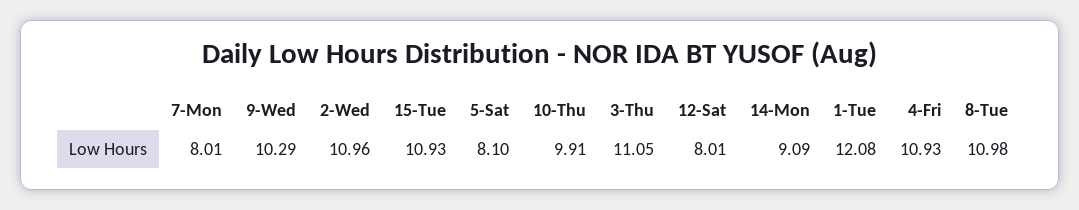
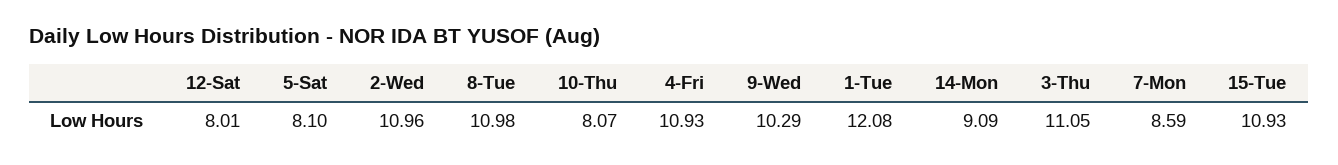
7-Mon: 8.01 -> 8.59
10-Thu: 9.91 -> 8.07

